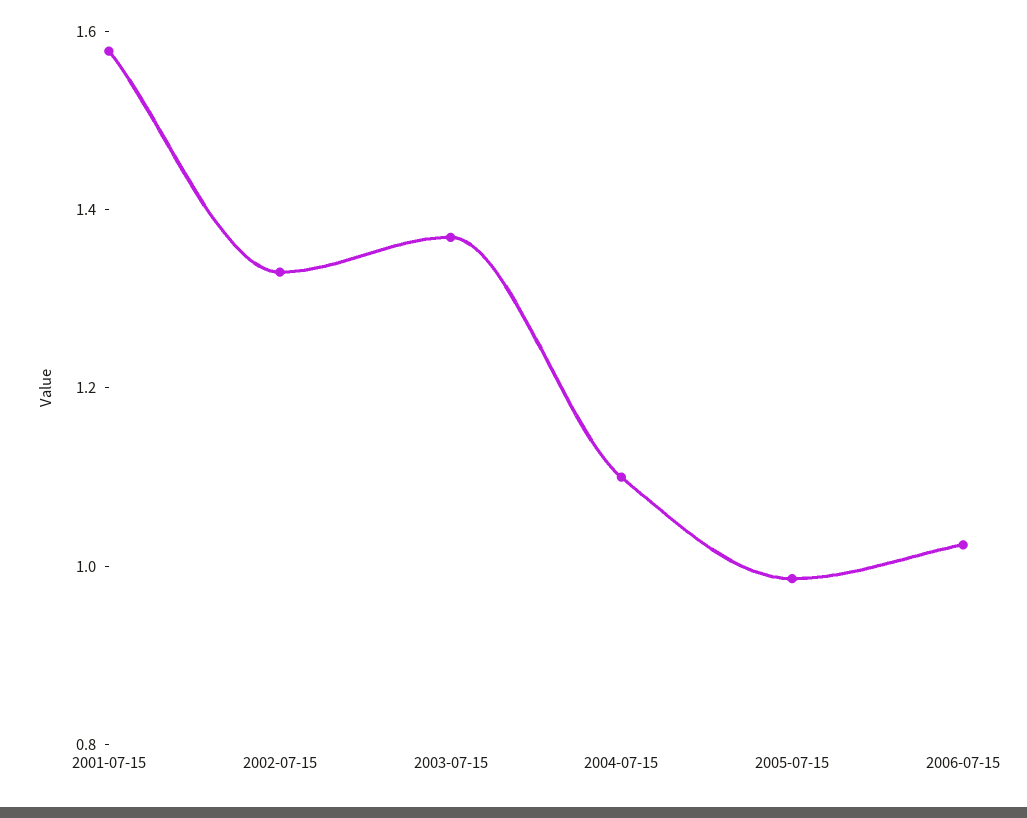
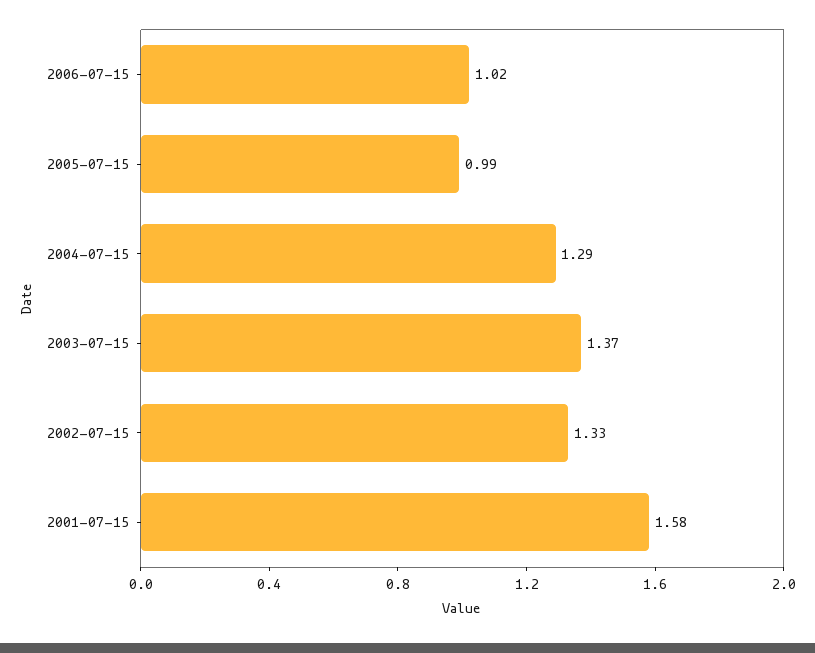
2004-07-15: 1.1 -> 1.29

